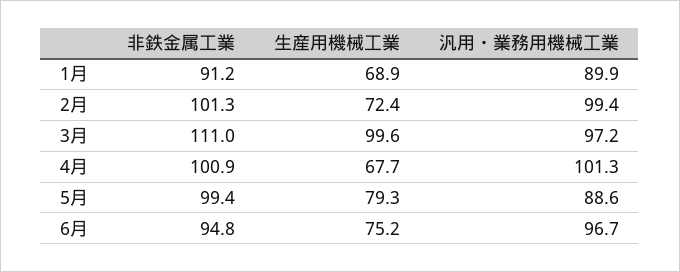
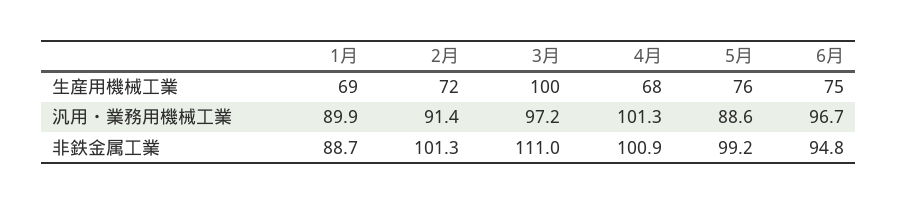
非鉄金属工業, 1月: 91.2 -> 88.7
汎用・業務用機械工業, 2月: 99.4 -> 91.4
非鉄金属工業, 5月: 99.4 -> 99.2
生産用機械工業, 5月: 79.3 -> 76

